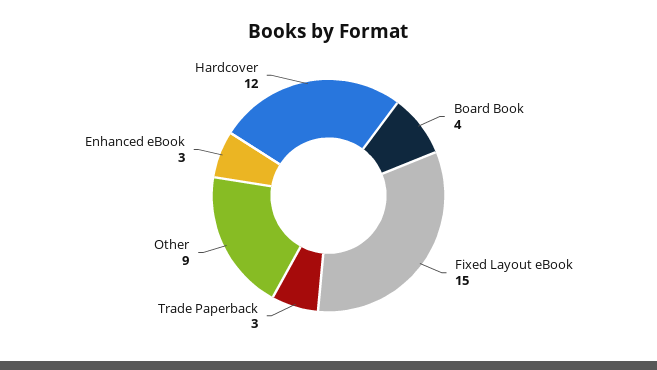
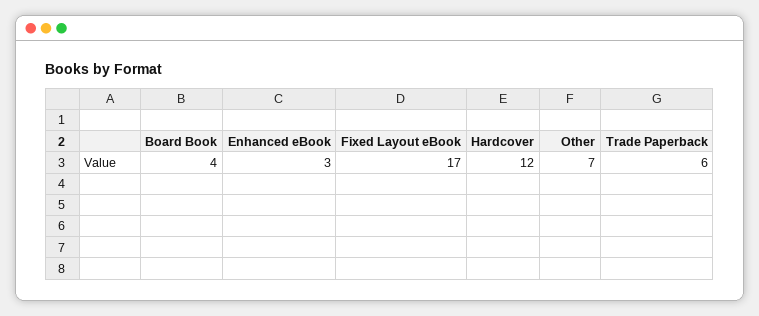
Fixed Layout eBook: 15 -> 17
Trade Paperback: 3 -> 6
Other: 9 -> 7

